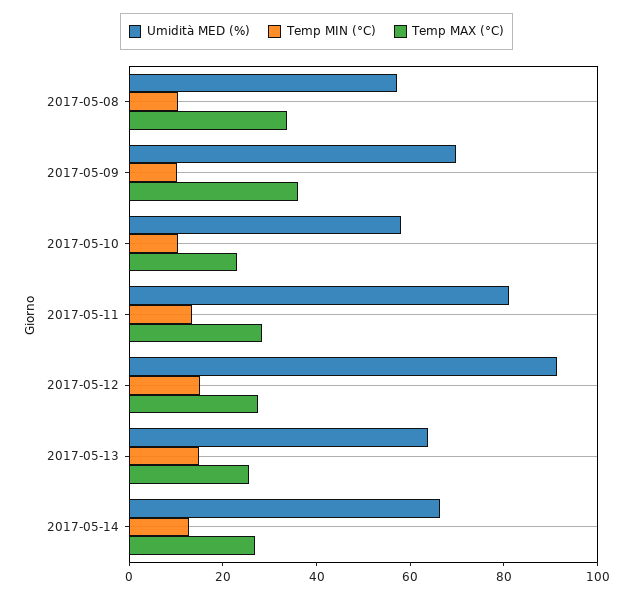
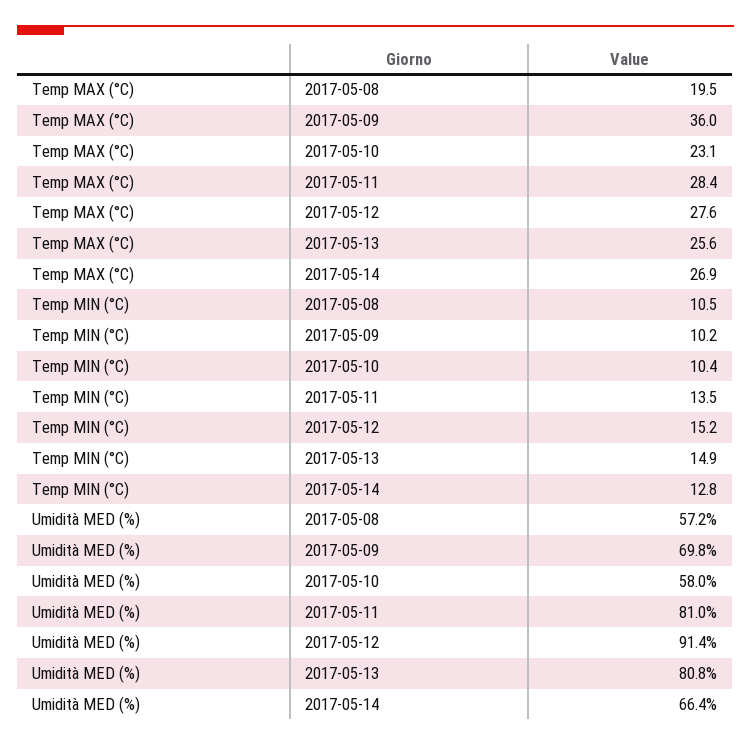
Temp MAX (°C), 2017-05-08: 35 -> 19.5
Umidità MED (%), 2017-05-13: 65 -> 80.8

